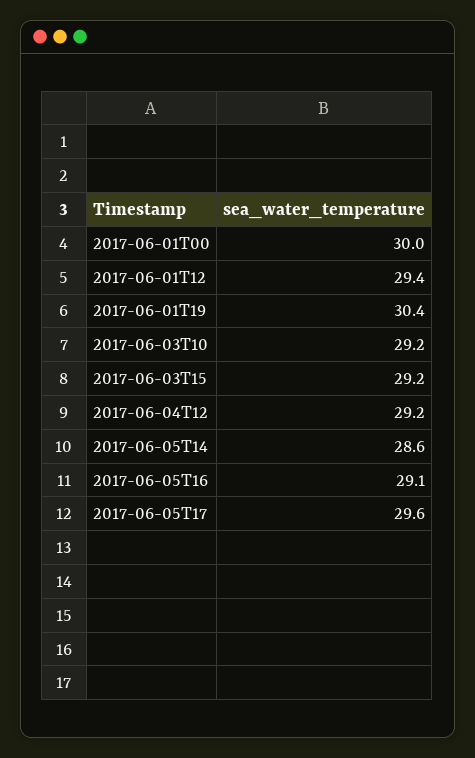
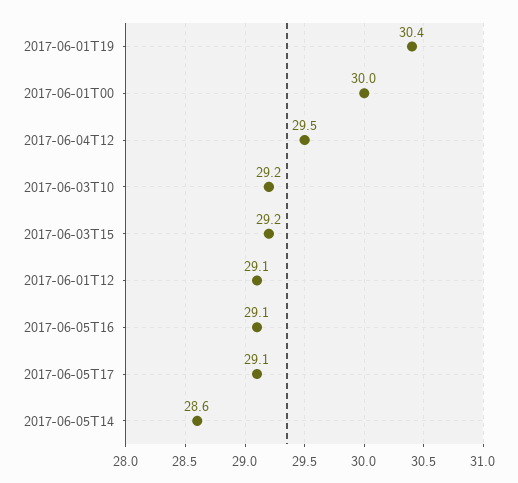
2017-06-01T12: 29.4 -> 29.1
2017-06-04T12: 29.2 -> 29.5
2017-06-05T17: 29.6 -> 29.1

